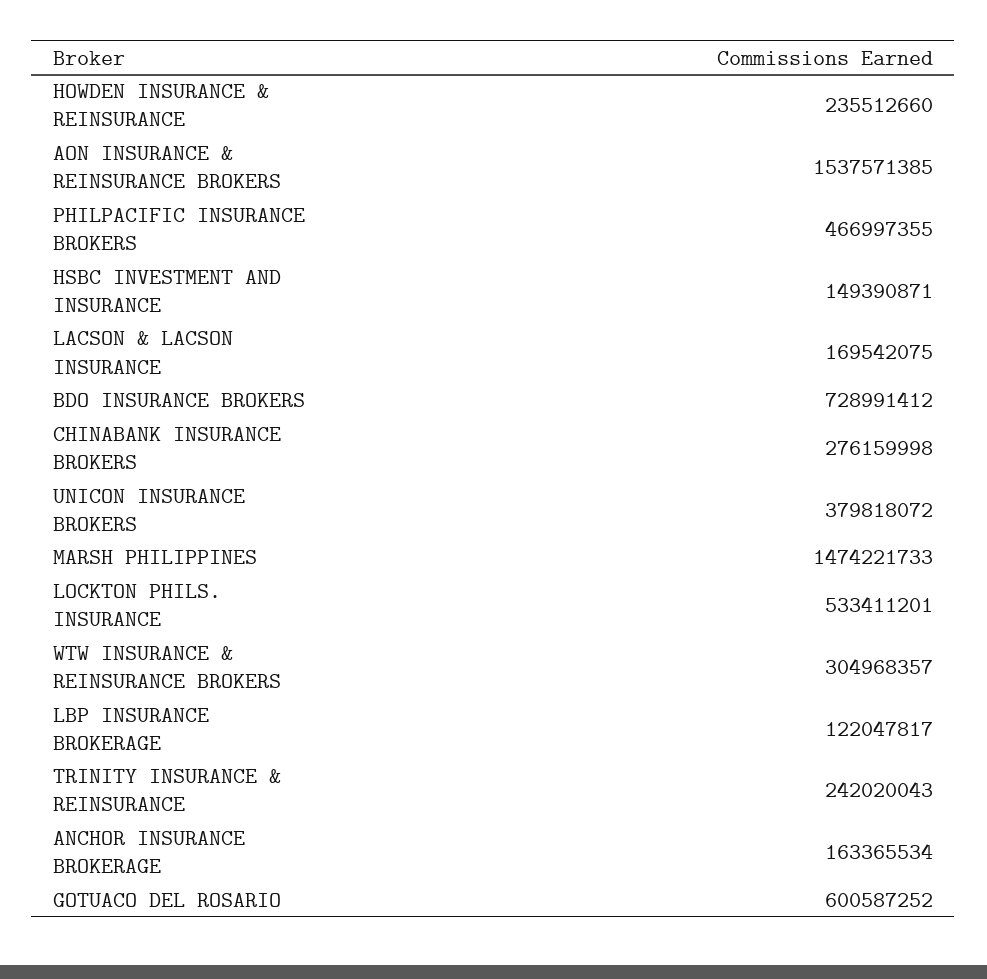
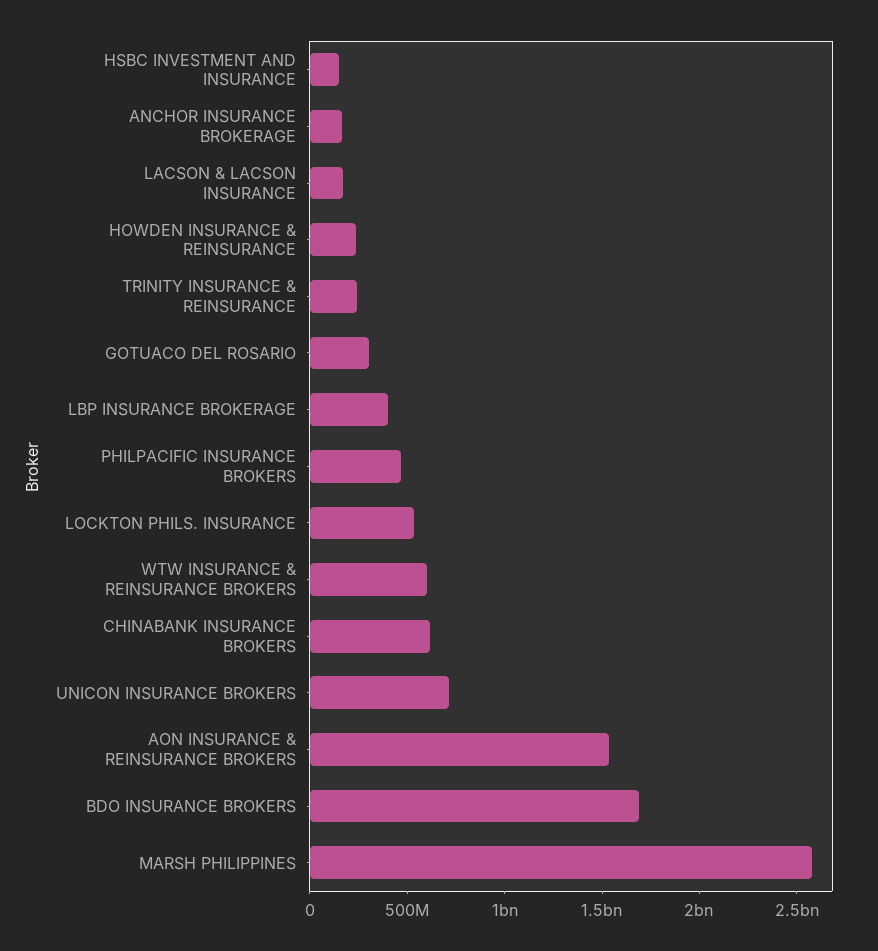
BDO INSURANCE BROKERS: 728991412 -> 1700000000
CHINABANK INSURANCE BROKERS: 276159998 -> 600000000
UNICON INSURANCE BROKERS: 379818072 -> 700000000
MARSH PHILIPPINES: 1474221733 -> 2600000000
WTW INSURANCE & REINSURANCE BROKERS: 304968357 -> 600000000
LBP INSURANCE BROKERAGE: 122047817 -> 400000000
GOTUACO DEL ROSARIO: 600587252 -> 300000000

